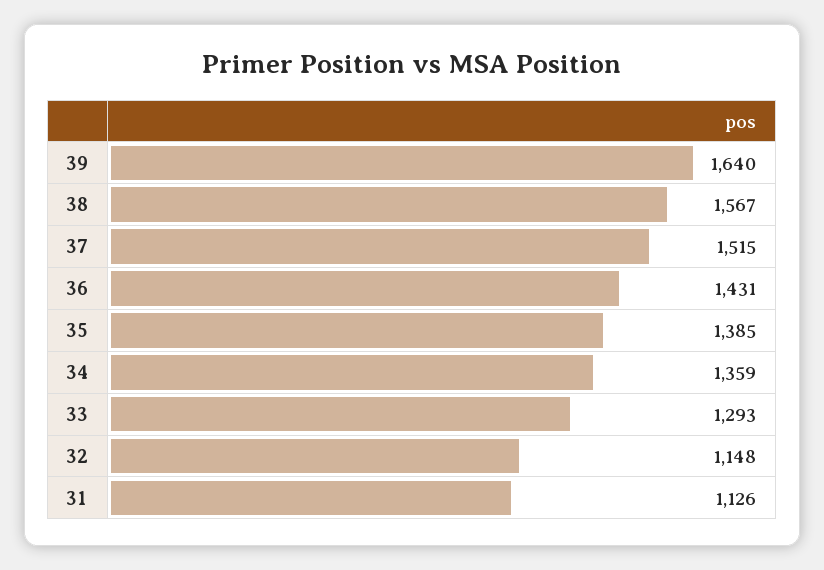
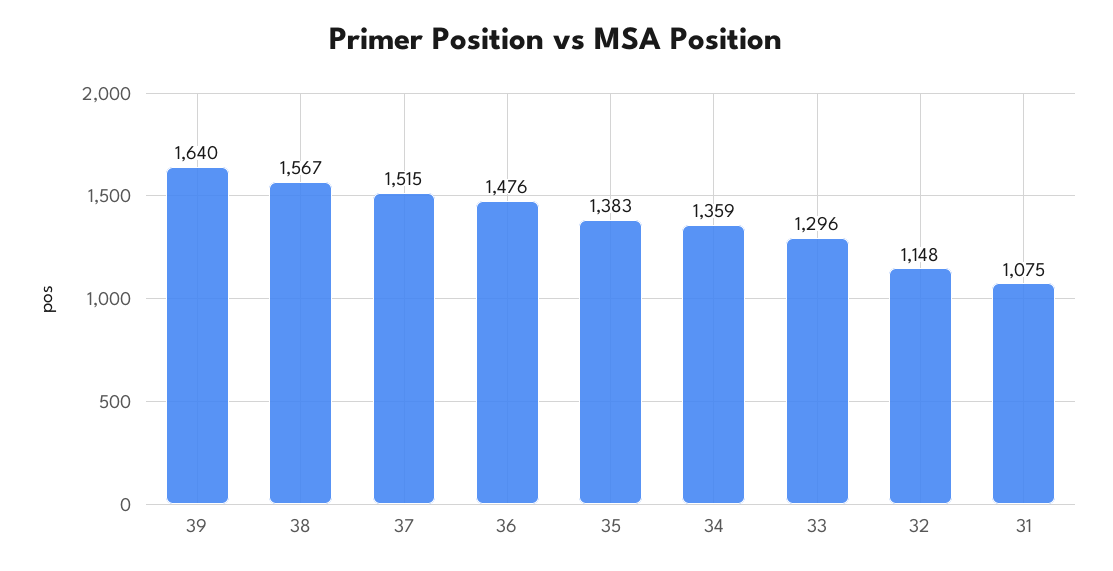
36: 1431 -> 1476
35: 1385 -> 1383
33: 1293 -> 1296
31: 1126 -> 1075

